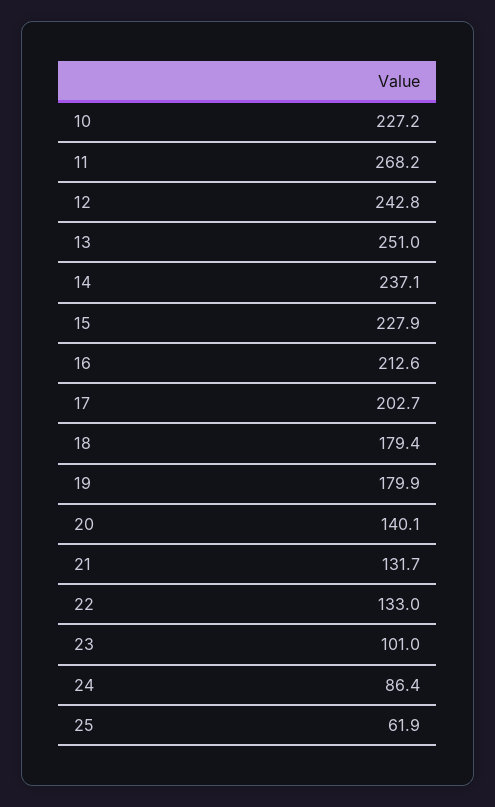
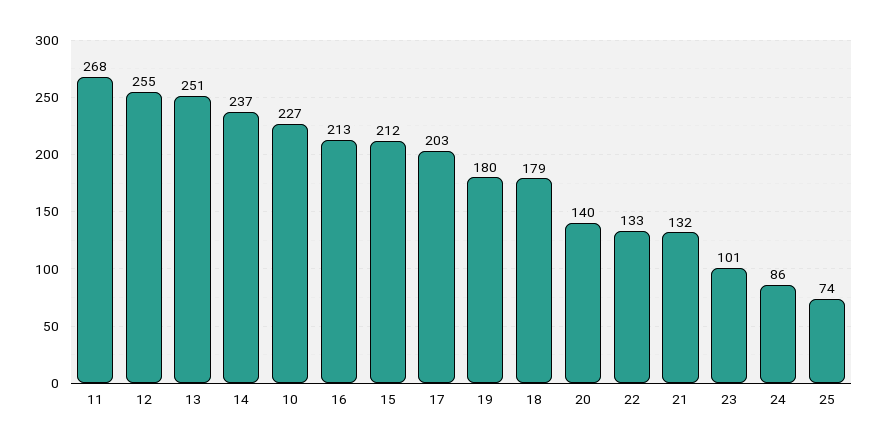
12: 242.8 -> 255
15: 227.9 -> 212
25: 61.9 -> 74

